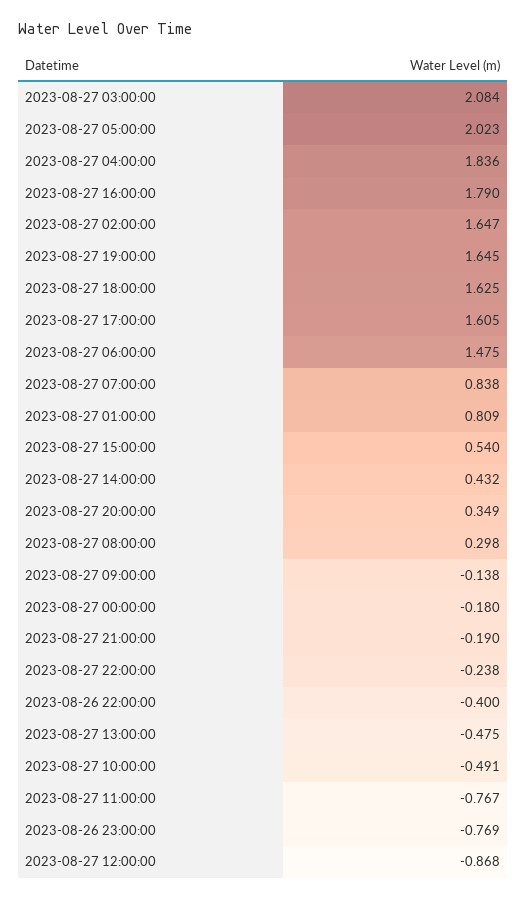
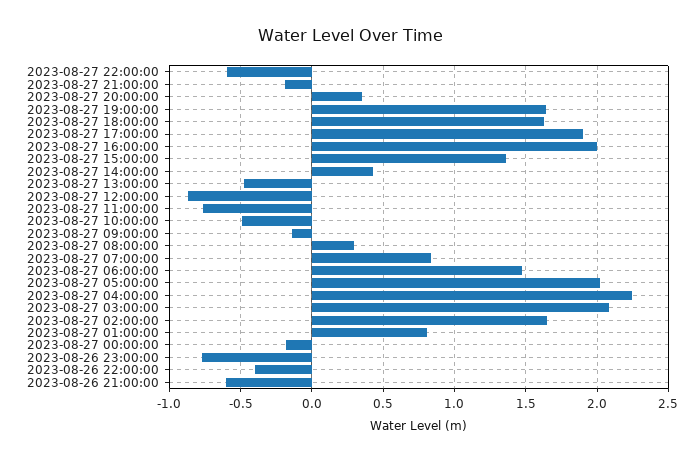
2023-08-27 04:00:00: 1.836 -> 2.25
2023-08-27 16:00:00: 1.79 -> 2
2023-08-27 17:00:00: 1.605 -> 1.9
2023-08-27 15:00:00: 0.54 -> 1.35
2023-08-27 22:00:00: -0.238 -> -0.6
2023-08-26 21:00:00: none -> -0.6

